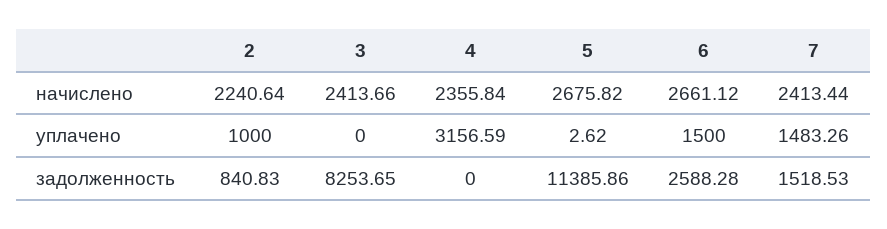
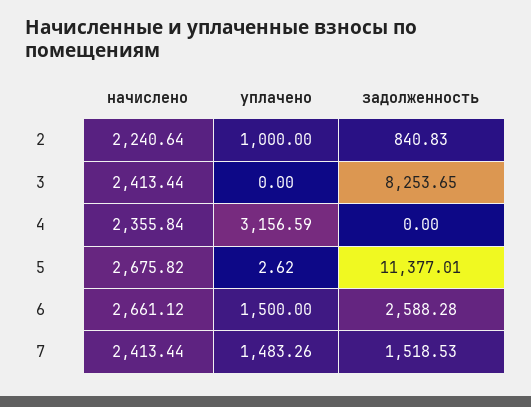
3, начислено: 2413.66 -> 2413.44
5, задолженность: 11385.86 -> 11377.01

